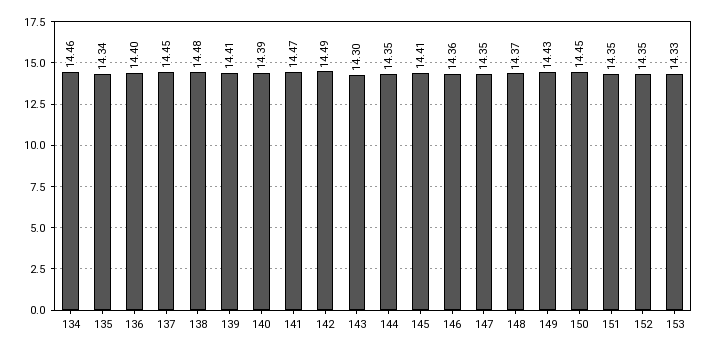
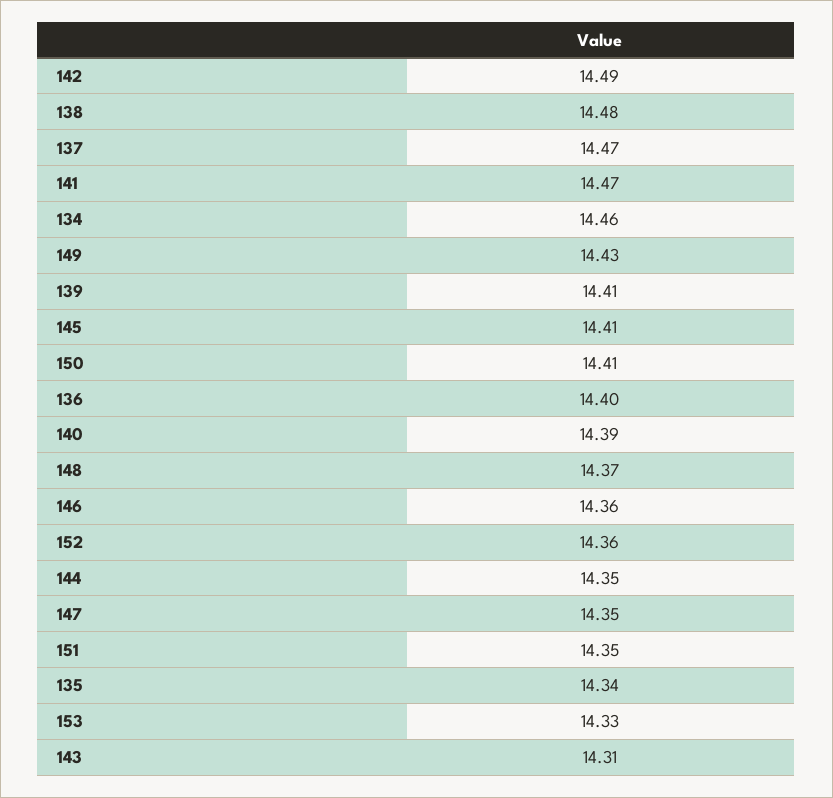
137: 14.45 -> 14.47
143: 14.3 -> 14.31
150: 14.45 -> 14.41
152: 14.35 -> 14.36

